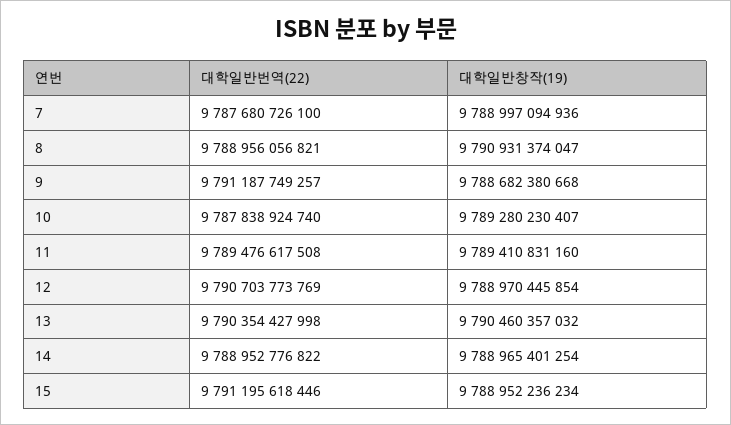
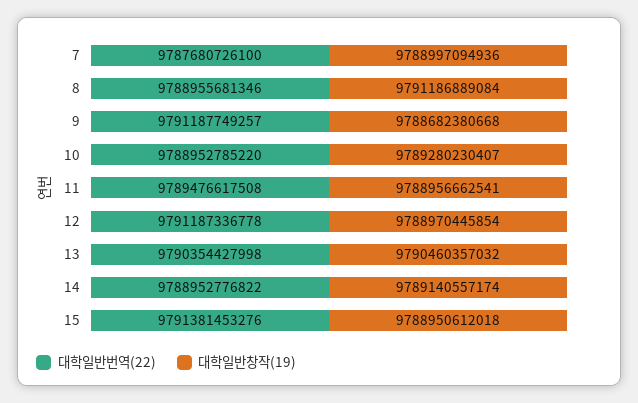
대학일반번역(22), 8: 9788956056821 -> 9788955681346
대학일반창작(19), 8: 9790931374047 -> 9791186889084
대학일반번역(22), 10: 9787838924740 -> 9788952785220
대학일반창작(19), 11: 9789410831160 -> 9788956662541
대학일반번역(22), 12: 9790703773769 -> 9791187336778
대학일반창작(19), 14: 9788965401254 -> 9789140557174
대학일반번역(22), 15: 9791195618446 -> 9791381453276
대학일반창작(19), 15: 9788952236234 -> 9788950612018

